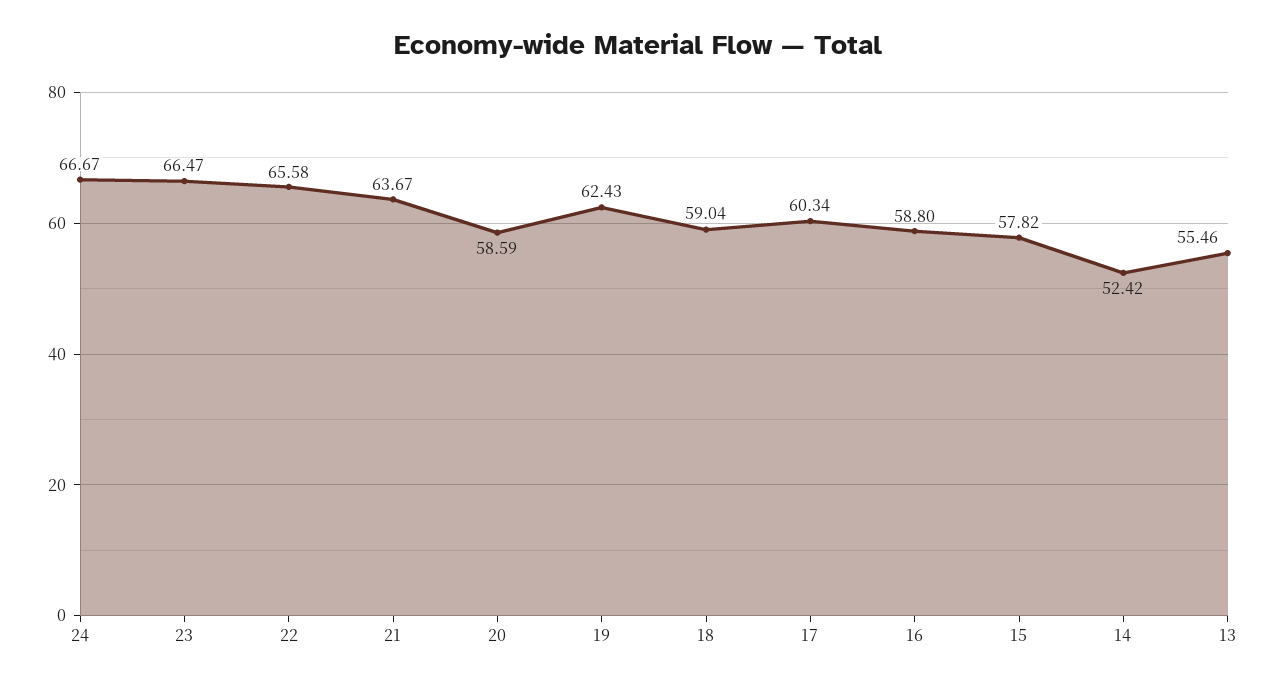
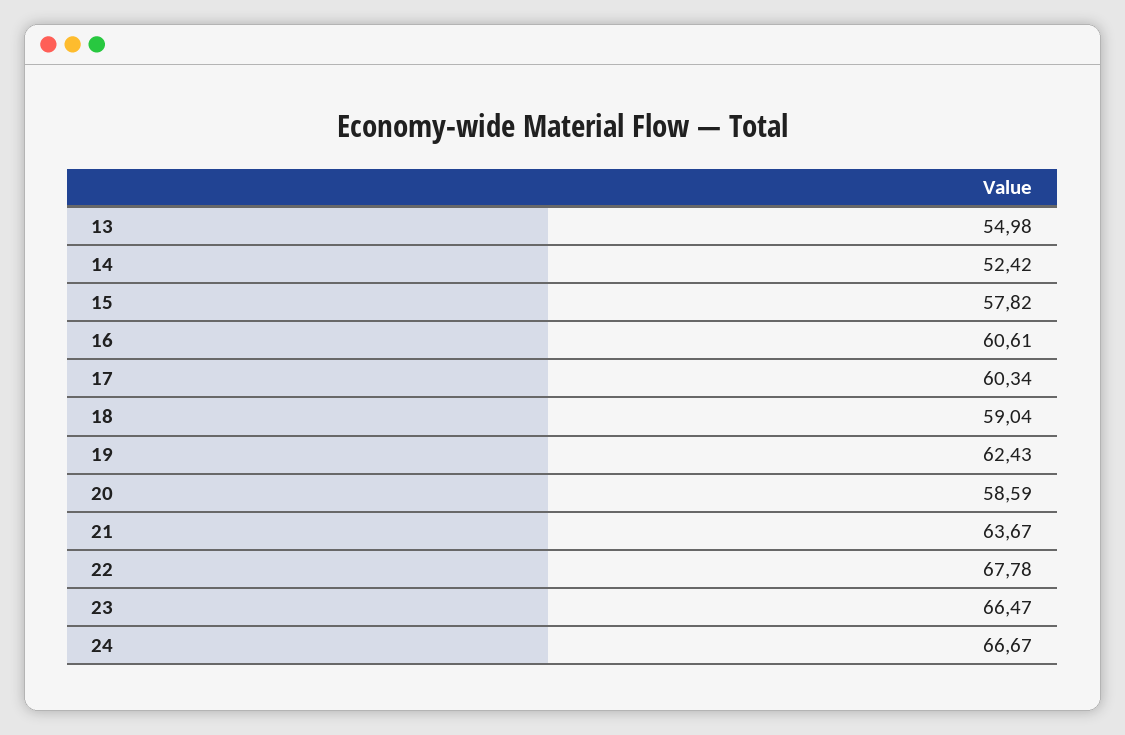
22: 65.58 -> 67.78
16: 58.8 -> 60.61
13: 55.46 -> 54.98

